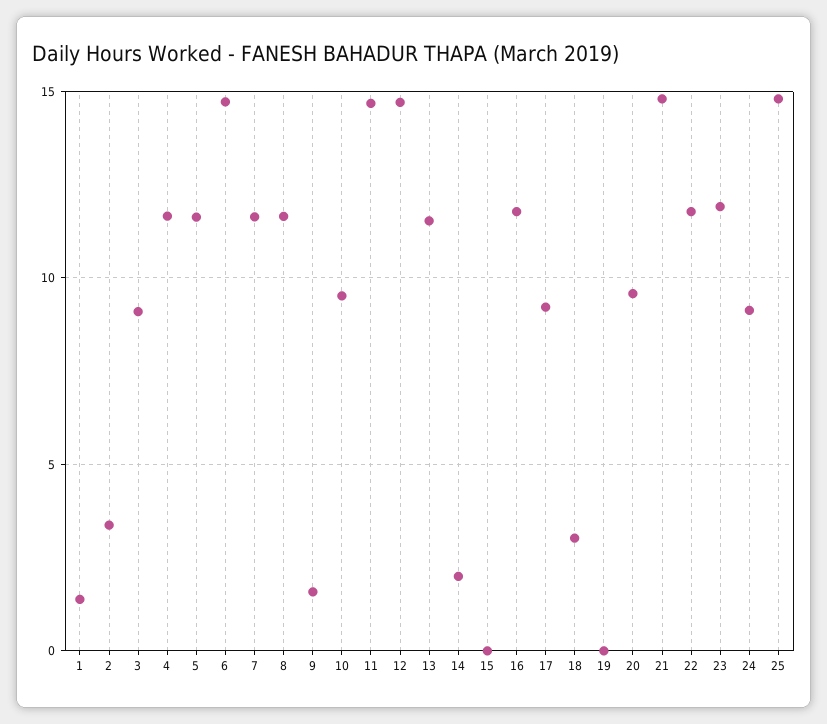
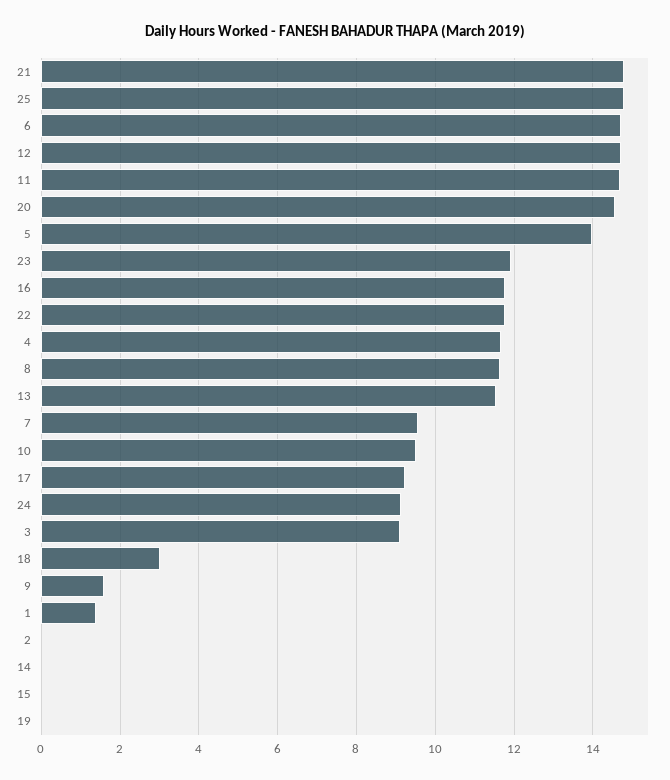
2: 3.5 -> 0
5: 11.5 -> 14
7: 11.5 -> 9.6
14: 2 -> 0
20: 9.5 -> 14.6

